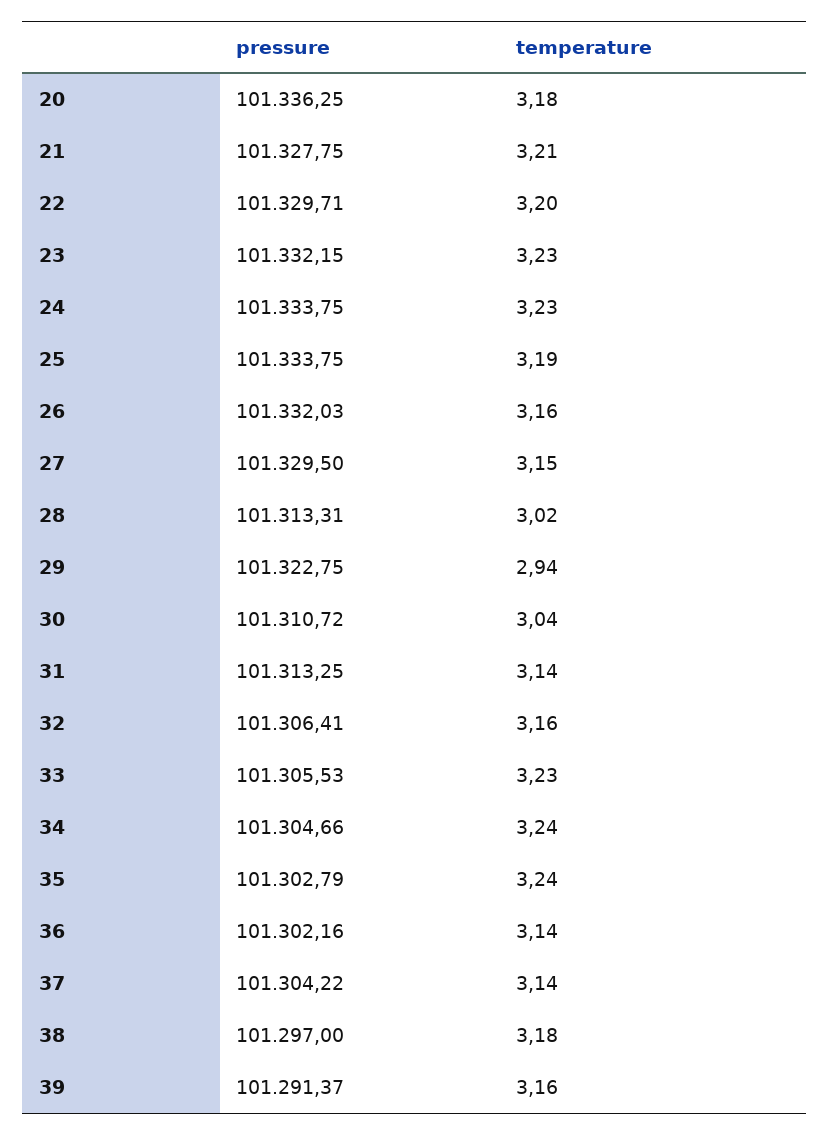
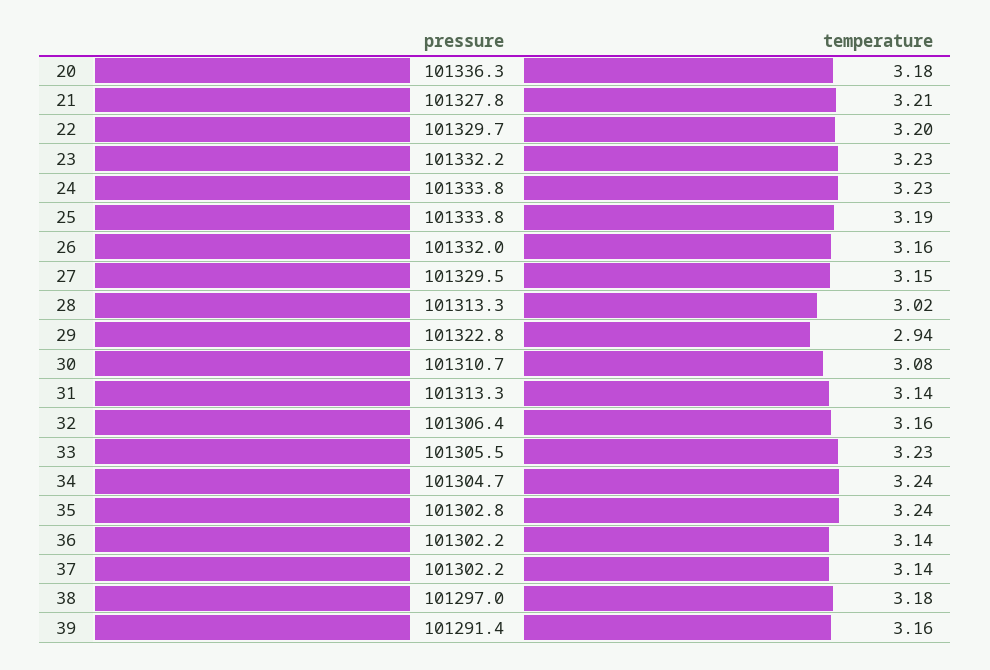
temperature, 30: 3.04 -> 3.08
pressure, 37: 101304.22 -> 101302.2

